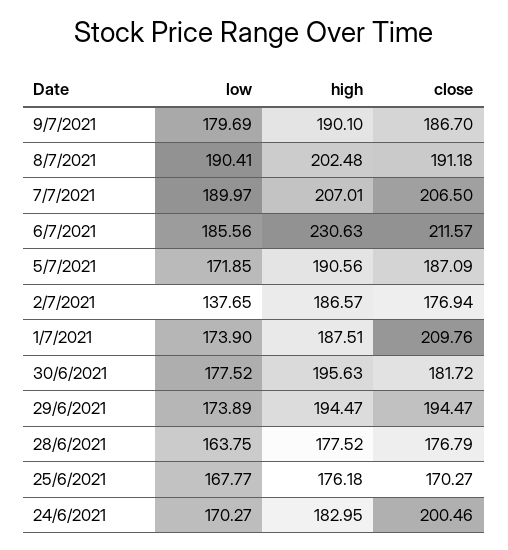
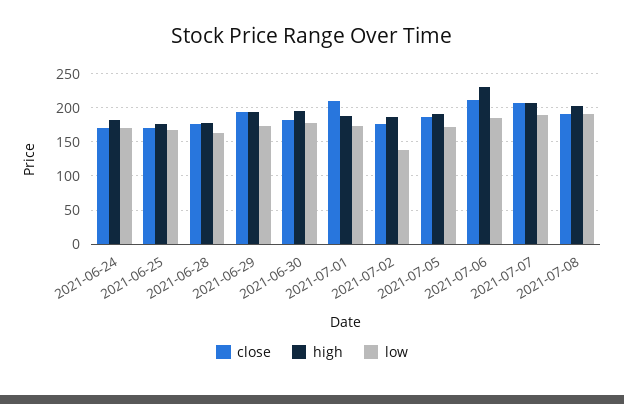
low, 9/7/2021: 179.69 -> none
high, 9/7/2021: 190.1 -> none
close, 9/7/2021: 186.7 -> none
close, 24/6/2021: 200.46 -> 170

